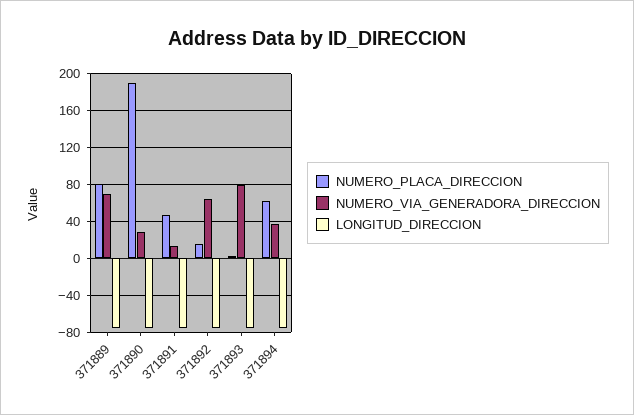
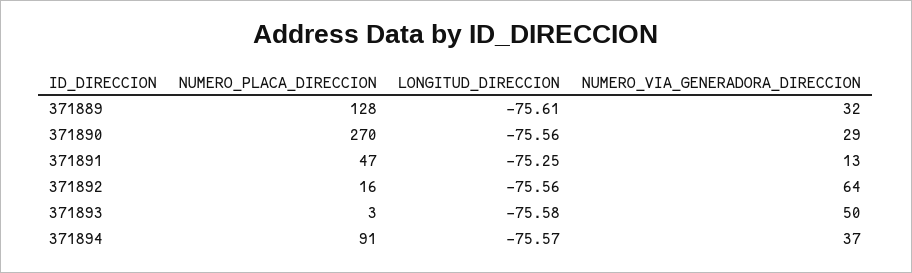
NUMERO_PLACA_DIRECCION, 371889: 80 -> 128
NUMERO_VIA_GENERADORA_DIRECCION, 371889: 70 -> 32
NUMERO_PLACA_DIRECCION, 371890: 190 -> 270
NUMERO_VIA_GENERADORA_DIRECCION, 371893: 80 -> 50
NUMERO_PLACA_DIRECCION, 371894: 60 -> 91

